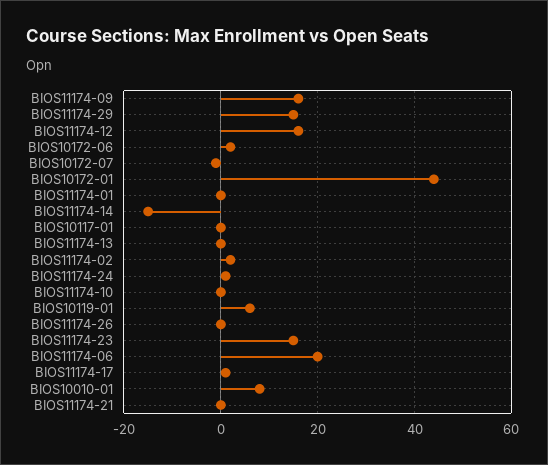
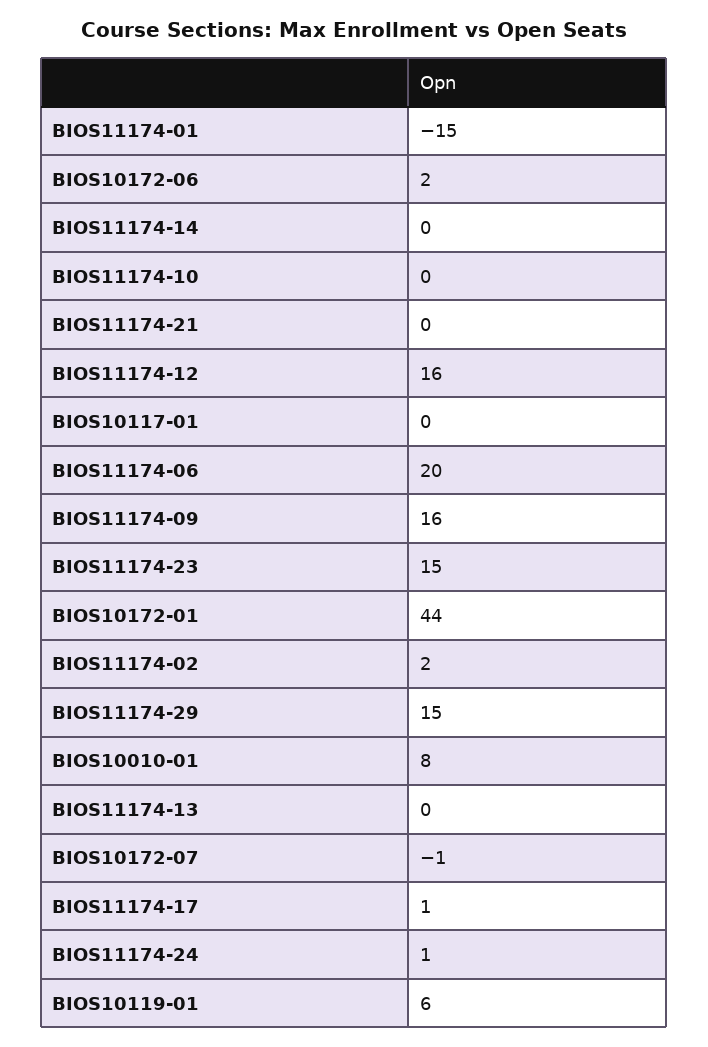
BIOS11174-01: 0 -> -15
BIOS11174-14: -15 -> 0
BIOS11174-26: 0 -> none

